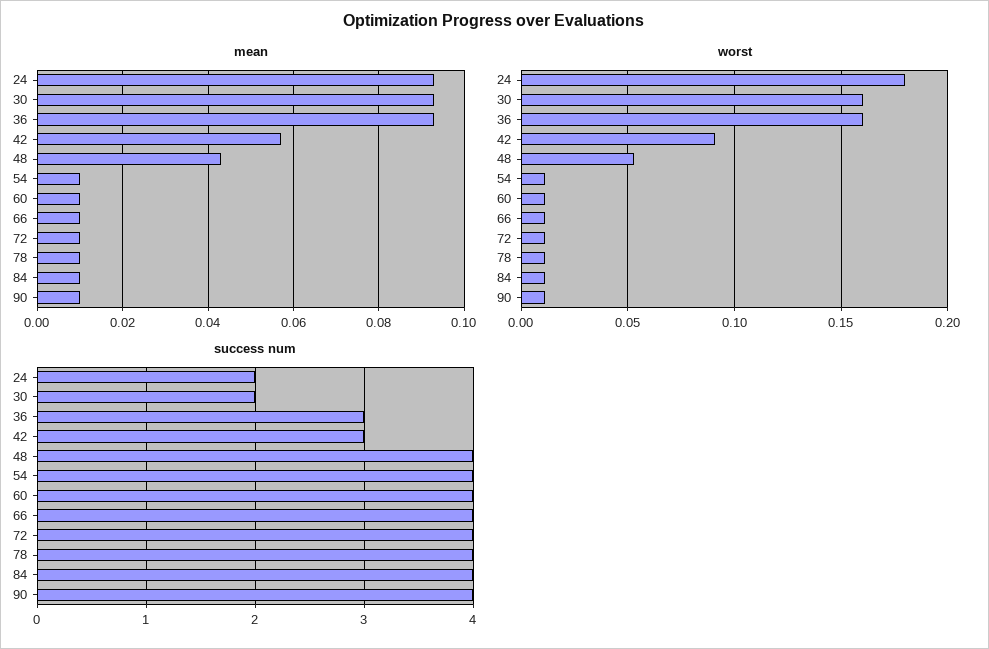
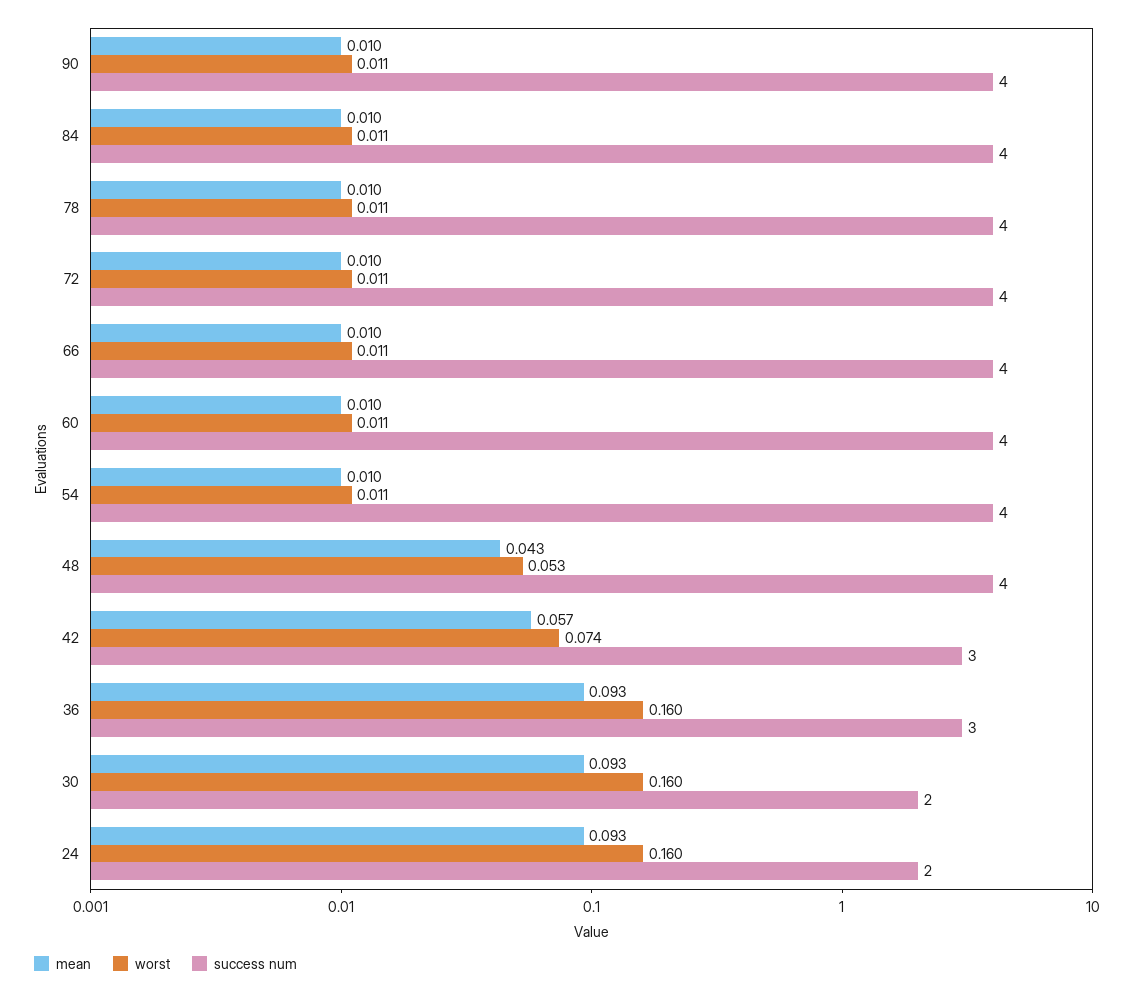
worst, 24: 0.18 -> 0.16
worst, 42: 0.09 -> 0.074

